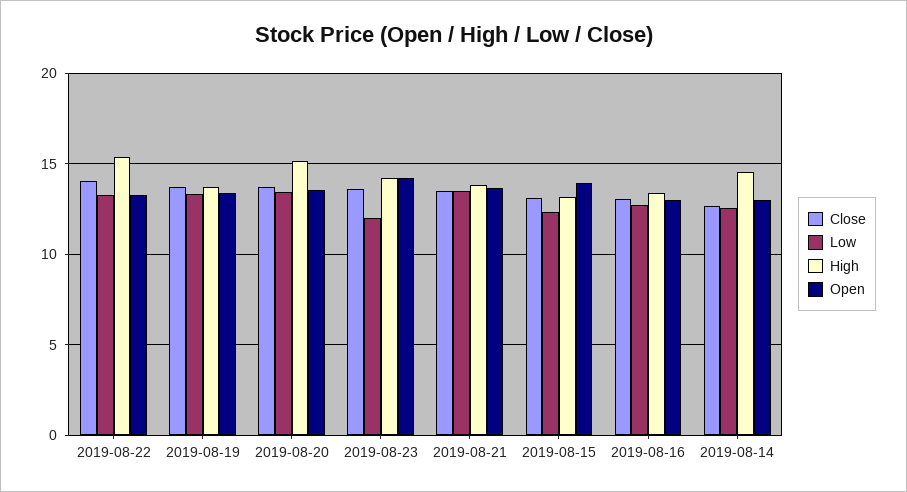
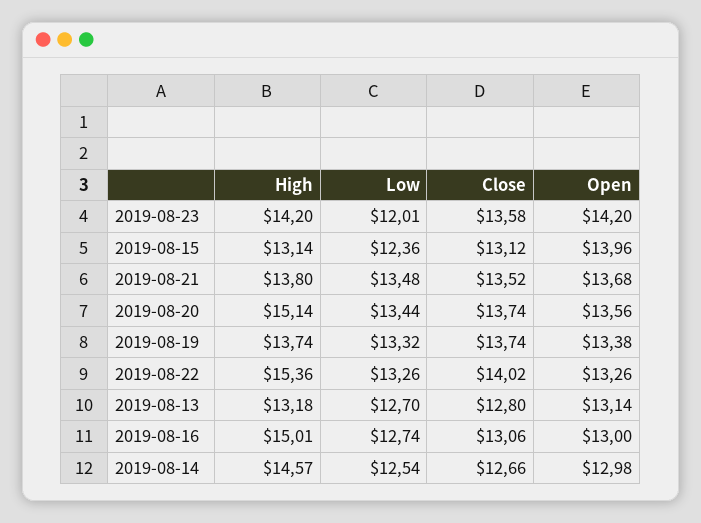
High, 2019-08-16: 13.5 -> 15.01
High, 2019-08-13: none -> 13.18
Low, 2019-08-13: none -> 12.7
Close, 2019-08-13: none -> 12.8
Open, 2019-08-13: none -> 13.14

